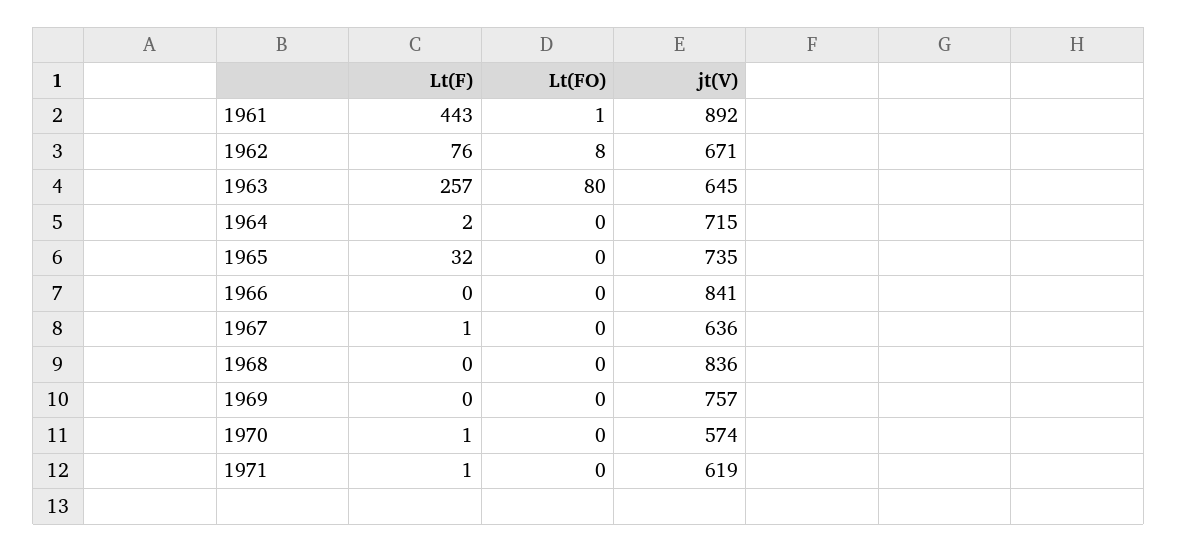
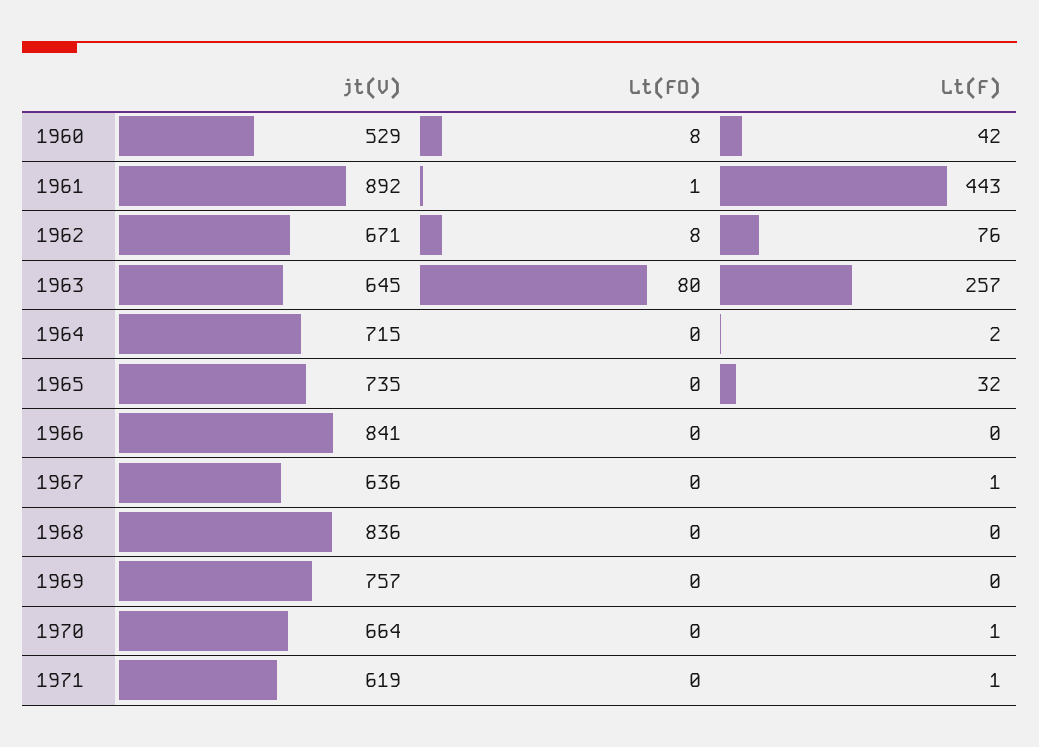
jt(V), 1970: 574 -> 664
jt(V), 1960: none -> 529
Lt(FO), 1960: none -> 8
Lt(F), 1960: none -> 42

